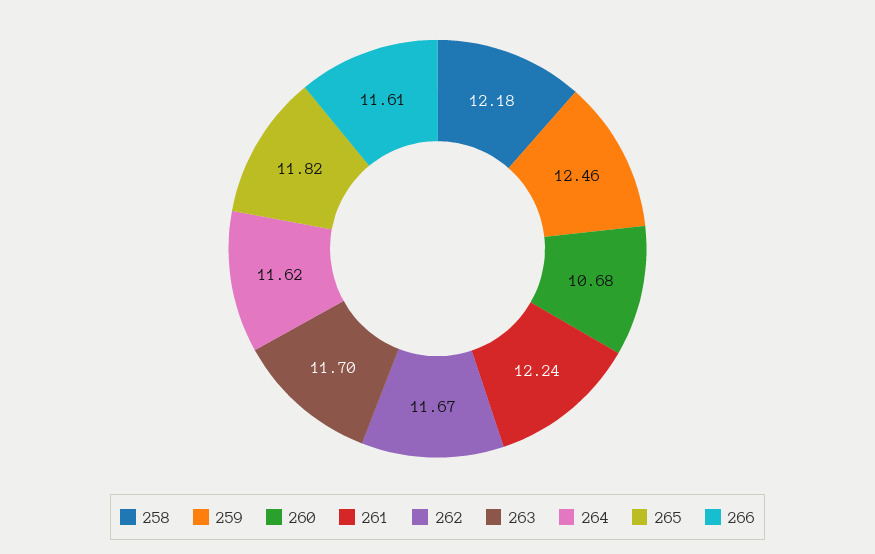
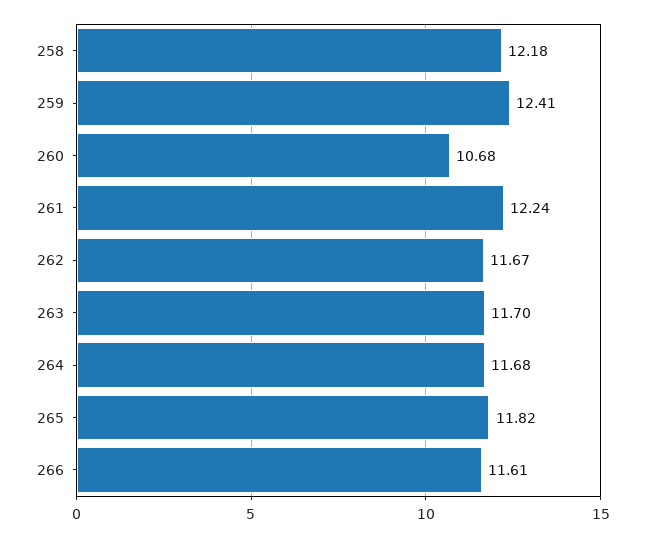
259: 12.46 -> 12.41
264: 11.62 -> 11.68

